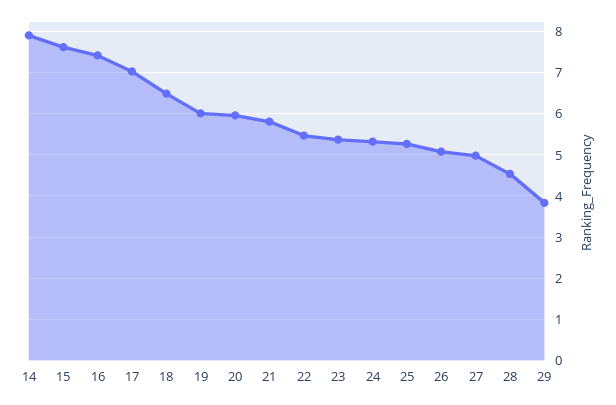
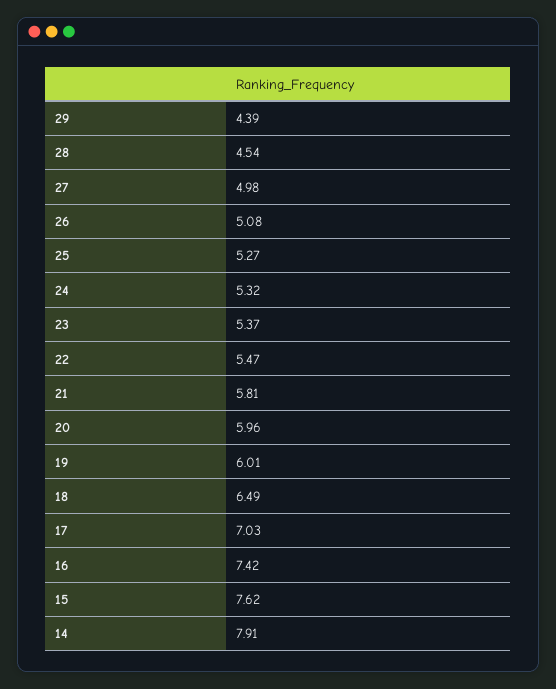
29: 3.8 -> 4.39

